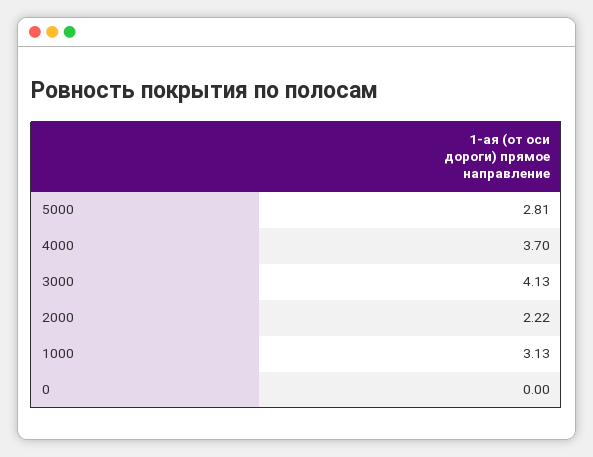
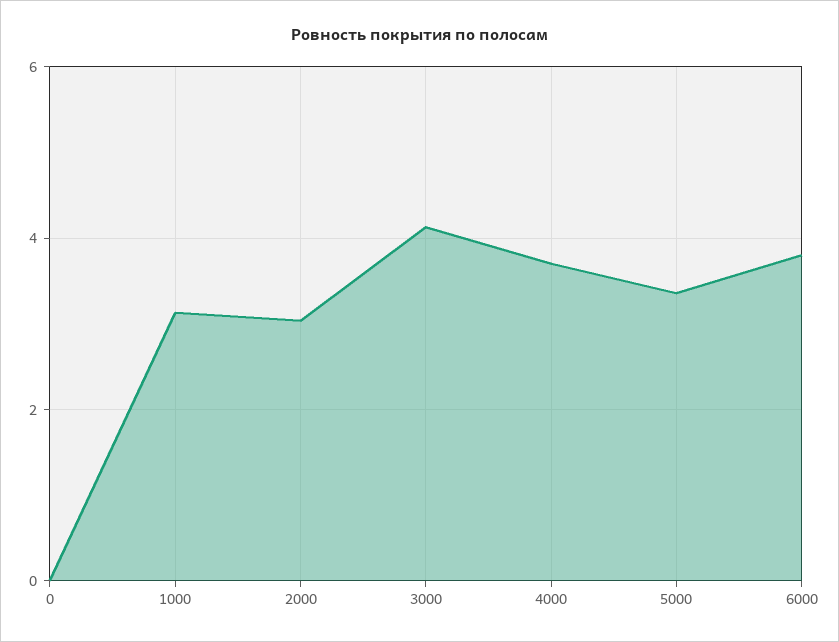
5000: 2.81 -> 3.4
2000: 2.22 -> 3
6000: none -> 3.8

